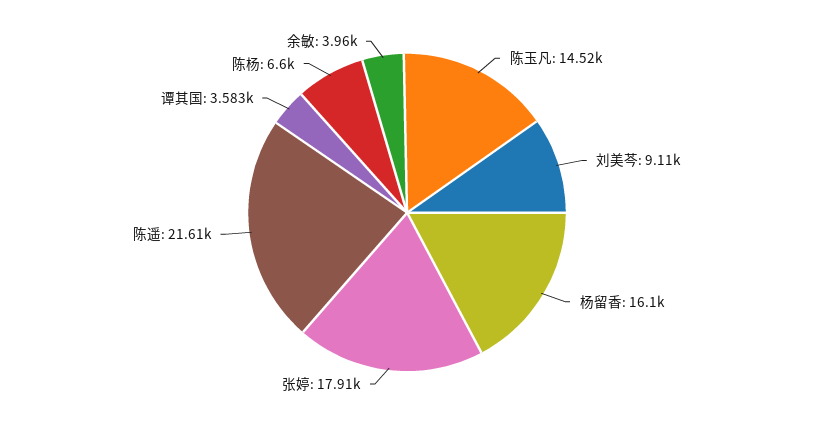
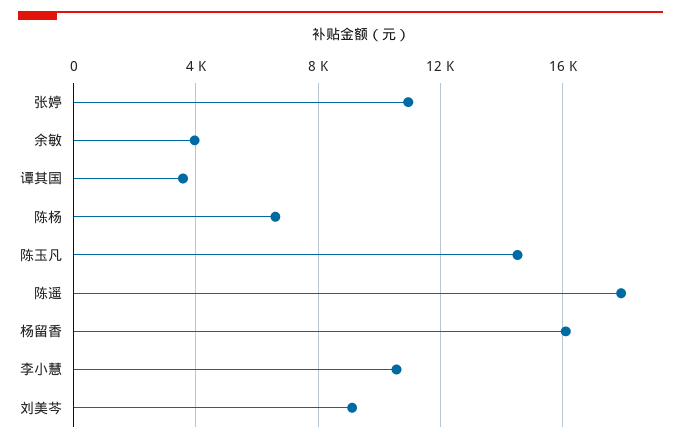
张婷: 17910 -> 11000
陈遥: 21610 -> 18000
李小慧: none -> 10500

